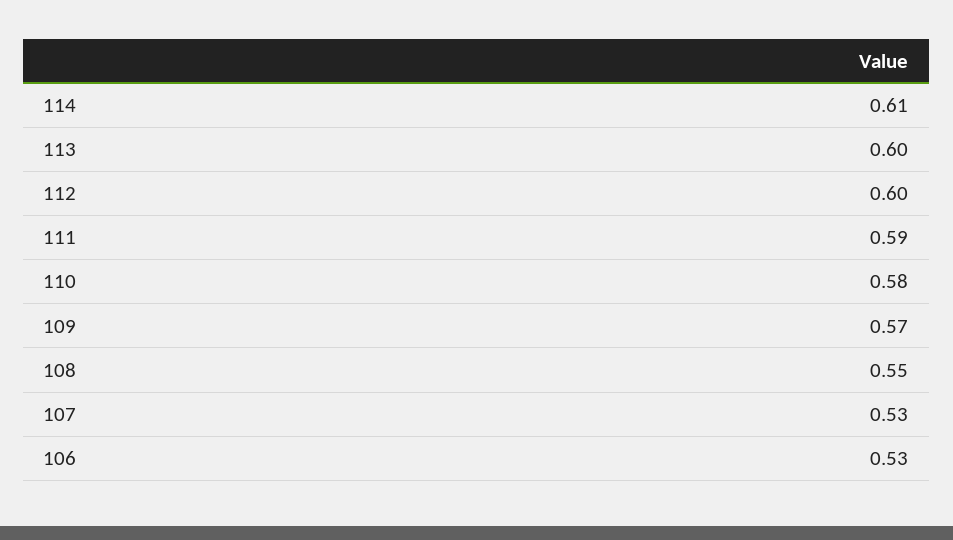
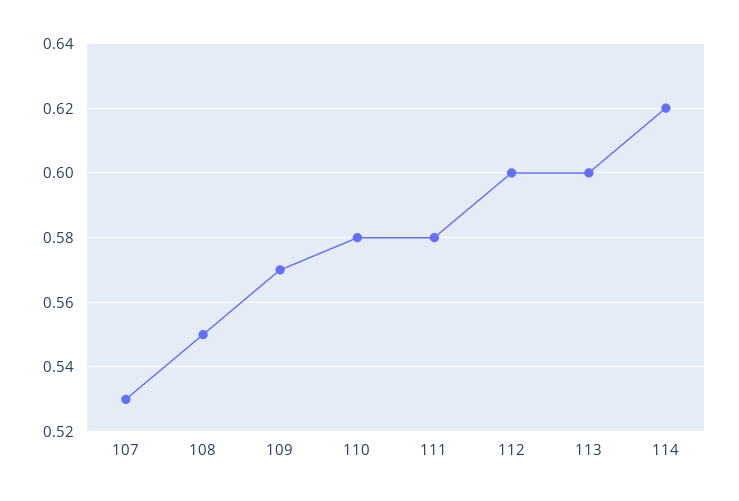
114: 0.61 -> 0.62
111: 0.59 -> 0.58
106: 0.53 -> none

